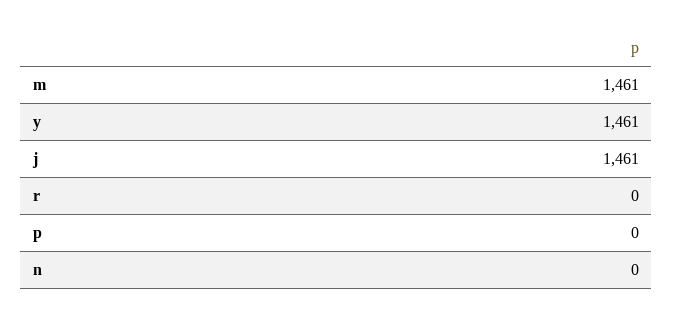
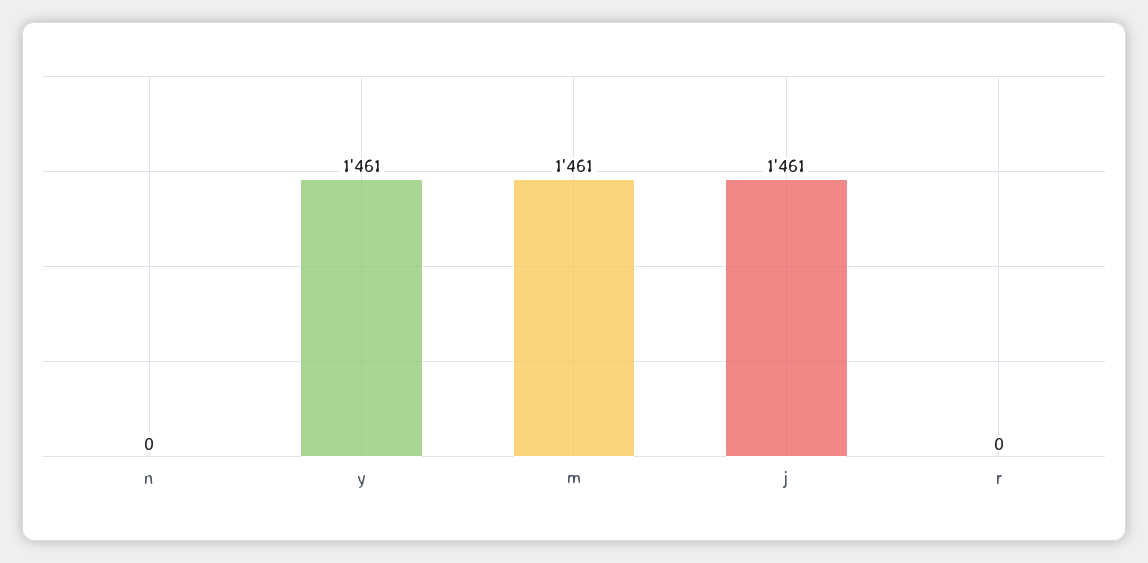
p: 0 -> none

